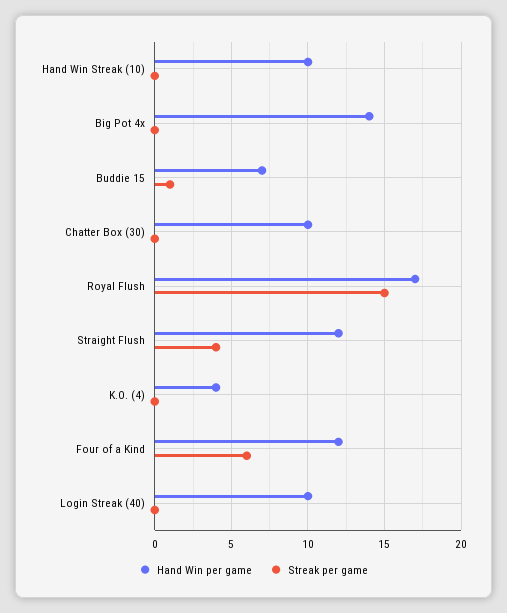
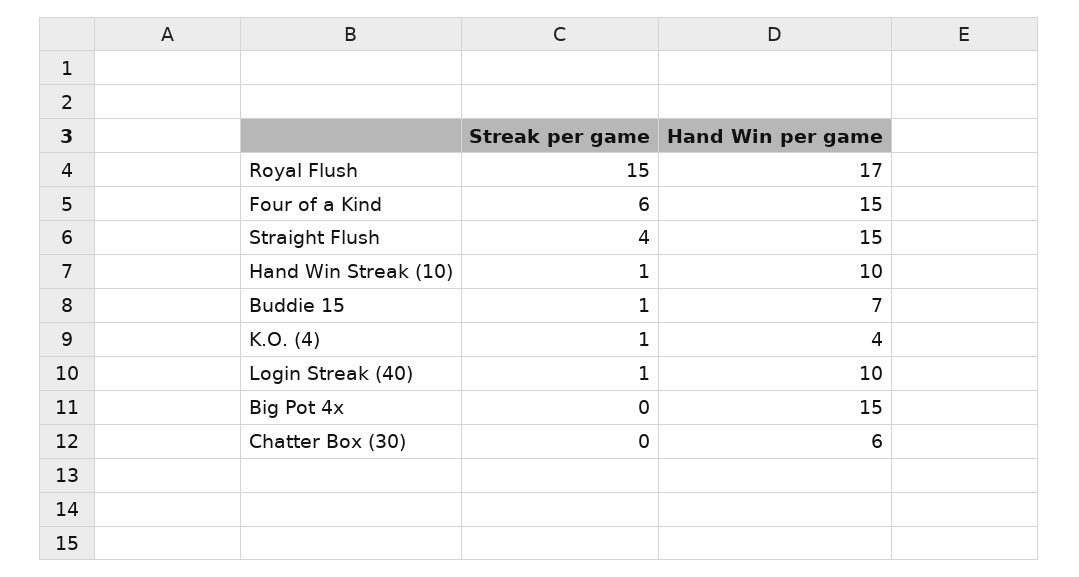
Streak per game, Hand Win Streak (10): 0 -> 1
Hand Win per game, Big Pot 4x: 14 -> 15
Hand Win per game, Chatter Box (30): 10 -> 6
Hand Win per game, Straight Flush: 12 -> 15
Streak per game, K.O. (4): 0 -> 1
Hand Win per game, Four of a Kind: 12 -> 15
Streak per game, Login Streak (40): 0 -> 1

